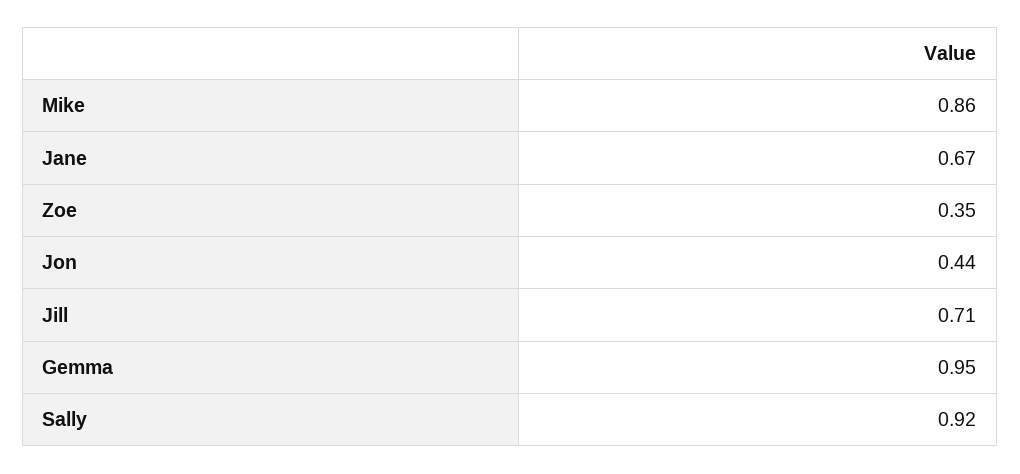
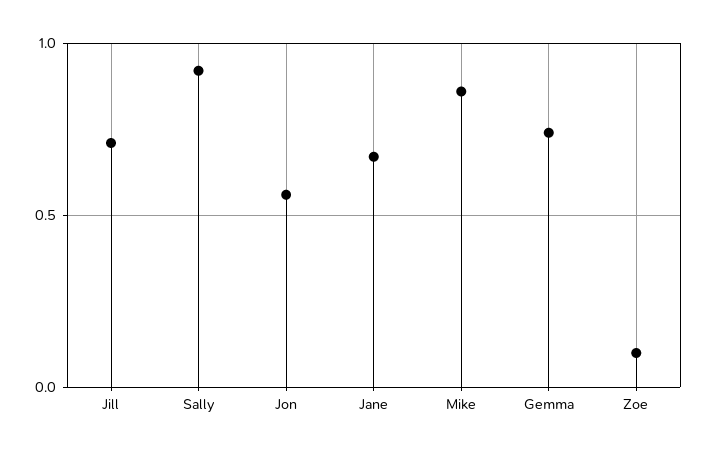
Zoe: 0.35 -> 0.1
Jon: 0.44 -> 0.55
Gemma: 0.95 -> 0.75

